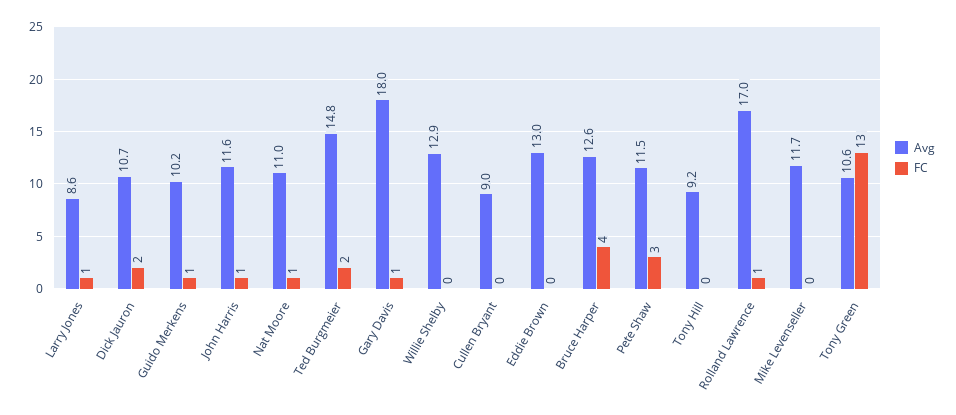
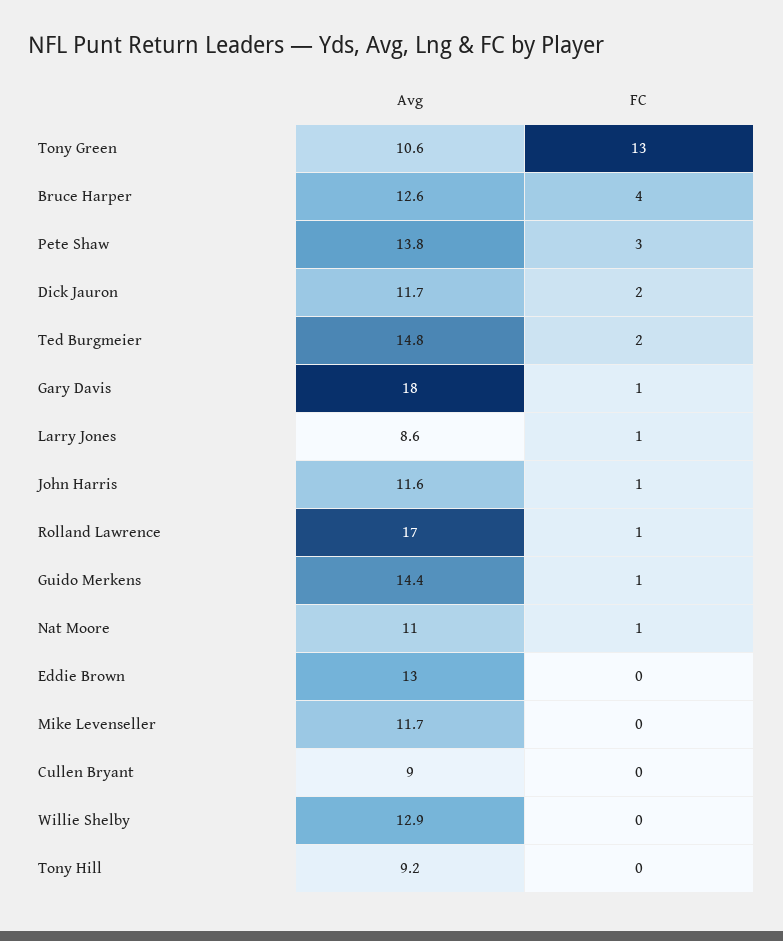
Avg, Dick Jauron: 10.7 -> 11.7
Avg, Guido Merkens: 10.2 -> 14.4
Avg, Pete Shaw: 11.5 -> 13.8

